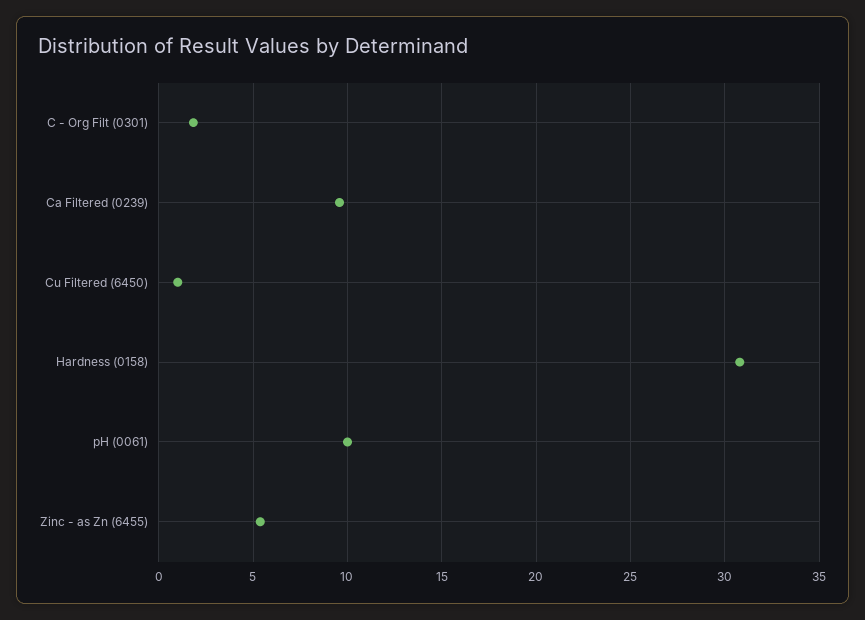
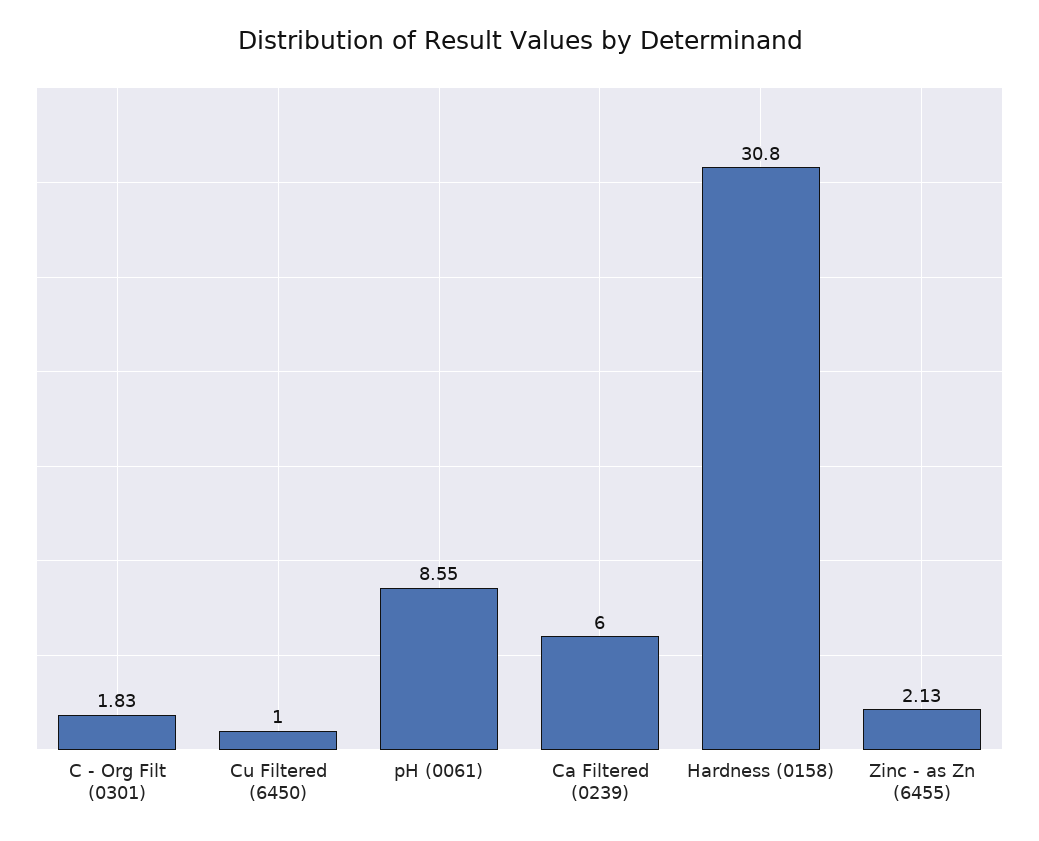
Ca Filtered (0239): 9.5 -> 6
pH (0061): 10 -> 8.55
Zinc - as Zn (6455): 5.5 -> 2.13

